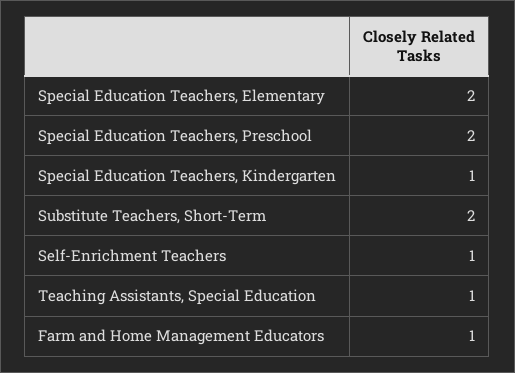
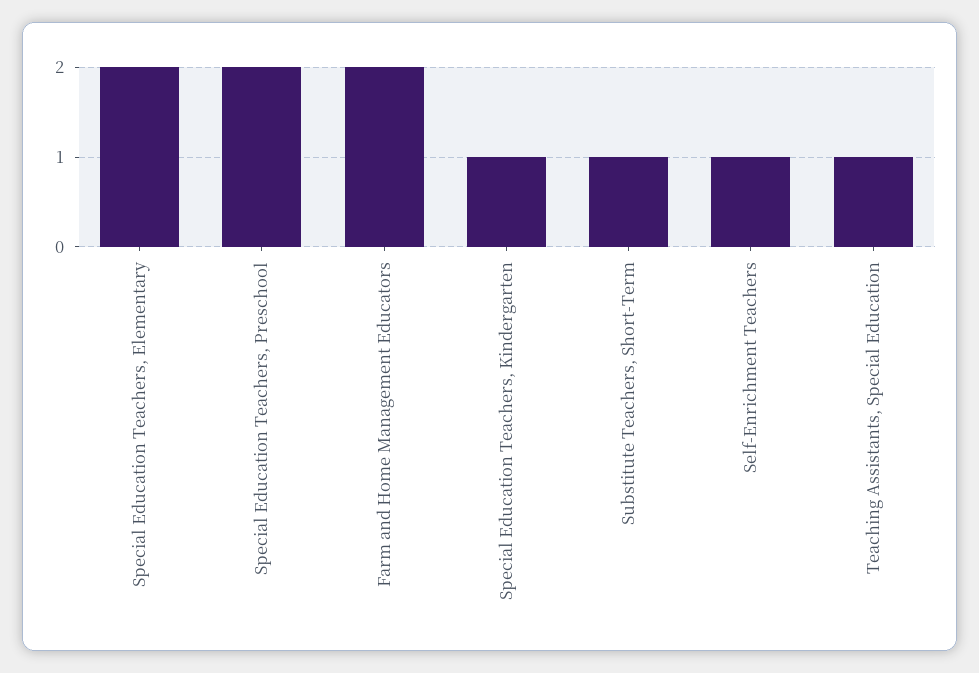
Substitute Teachers, Short-Term: 2 -> 1
Farm and Home Management Educators: 1 -> 2

